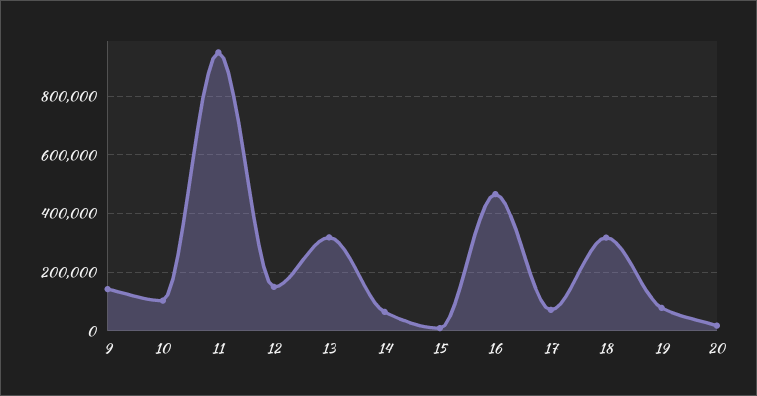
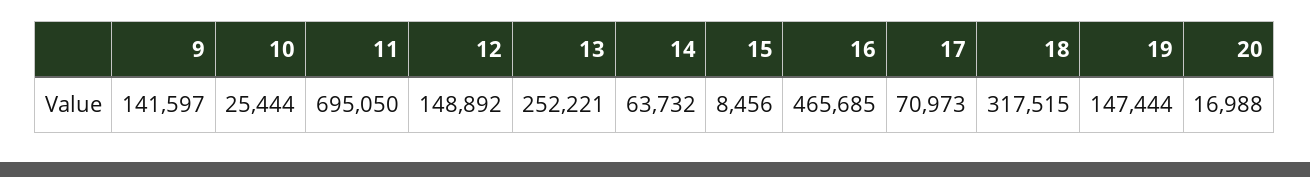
10: 100000 -> 25444
11: 950000 -> 695050
13: 325000 -> 252221
19: 75000 -> 147444

